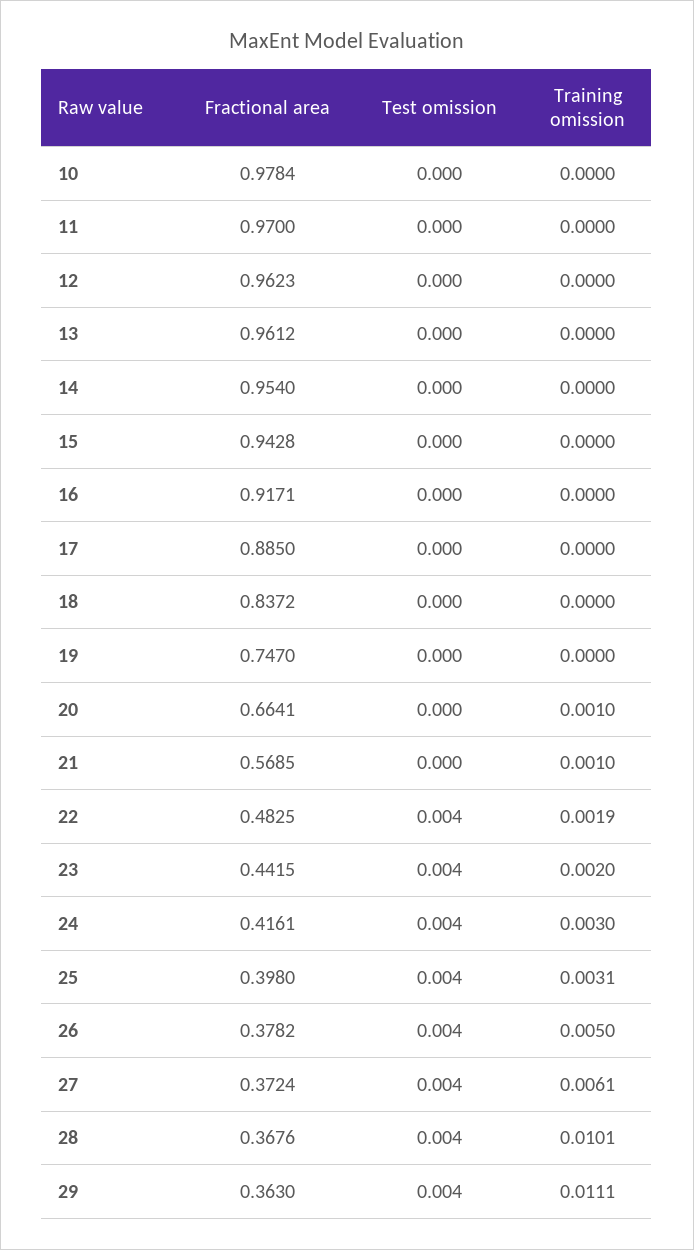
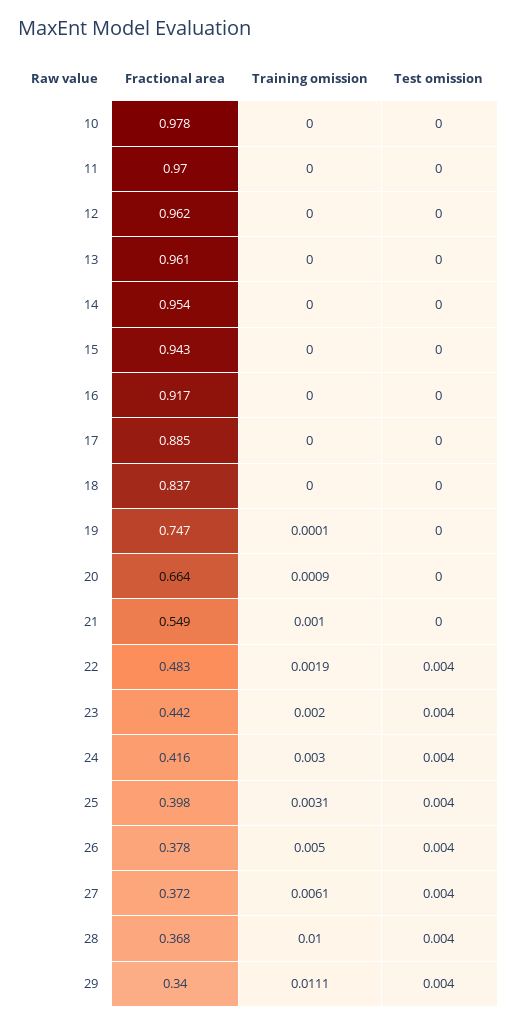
Training omission, 19: 0 -> 0.0001
Training omission, 20: 0.001 -> 0.0009
Fractional area, 21: 0.5685 -> 0.549
Training omission, 28: 0.0101 -> 0.01
Fractional area, 29: 0.363 -> 0.34

